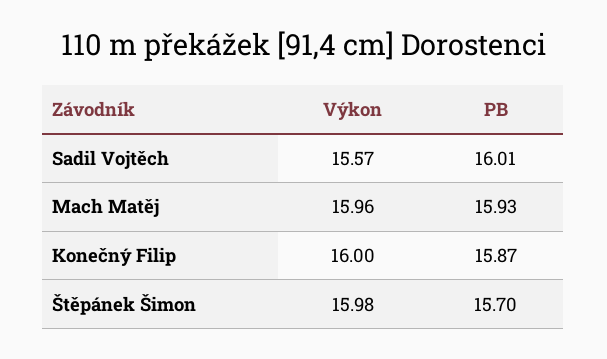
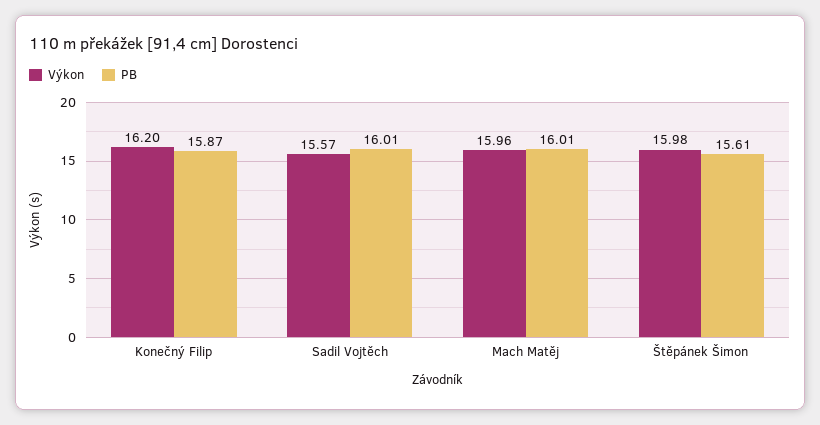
PB, Mach Matěj: 15.93 -> 16.01
Výkon, Konečný Filip: 16 -> 16.2
PB, Štěpánek Šimon: 15.7 -> 15.61

